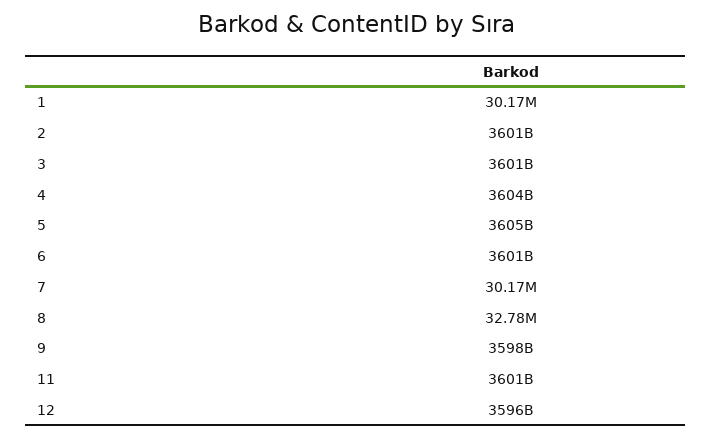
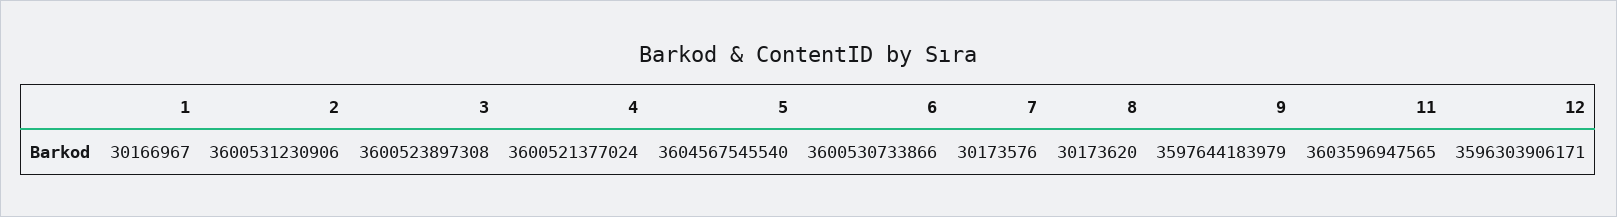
4: 3604000000000 -> 3600521377024
8: 32780000 -> 30173620
11: 3601000000000 -> 3603596947565

